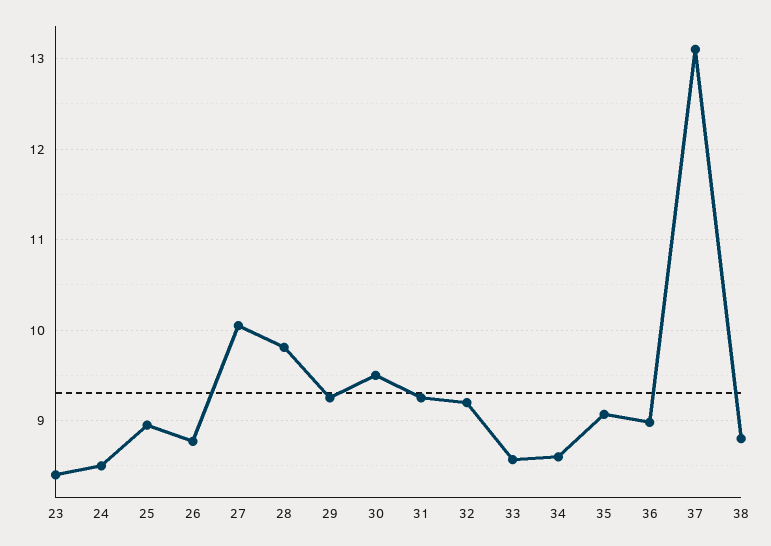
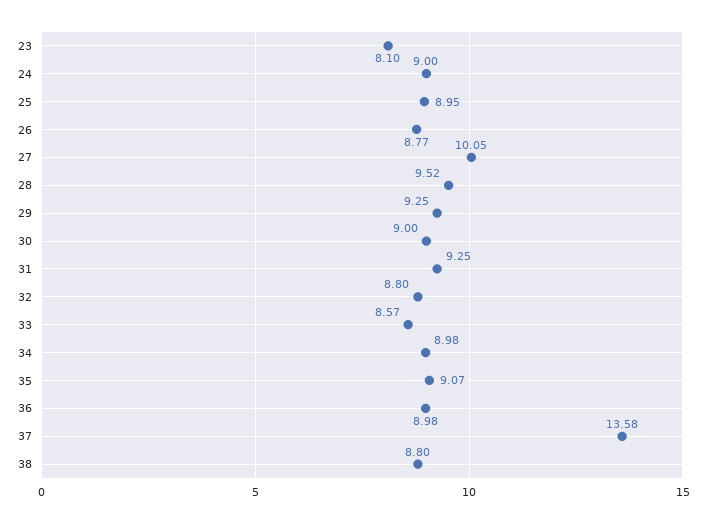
23: 8.4 -> 8.1
24: 8.5 -> 9
28: 9.8 -> 9.52
30: 9.5 -> 9
32: 9.2 -> 8.8
34: 8.6 -> 8.98
37: 13.1 -> 13.58

